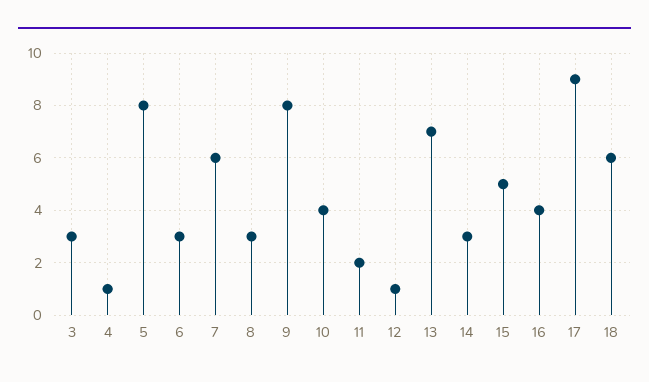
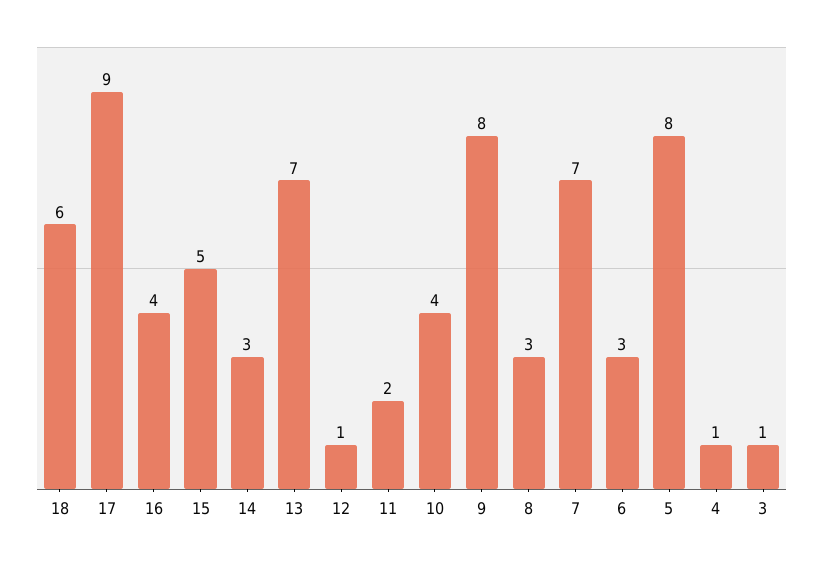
3: 3 -> 1
7: 6 -> 7

